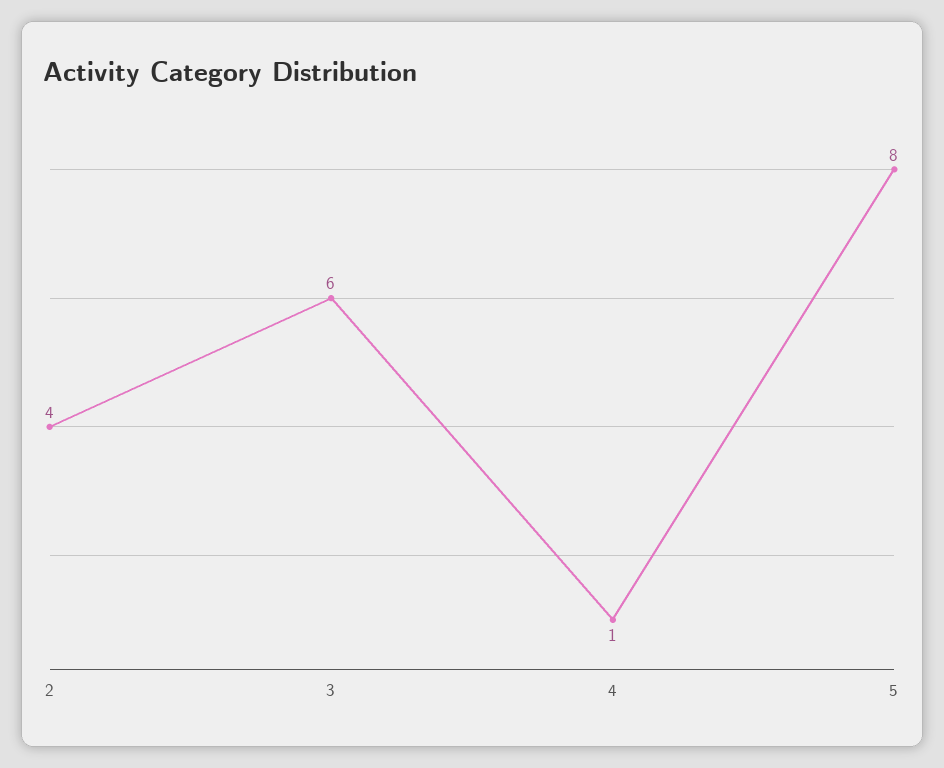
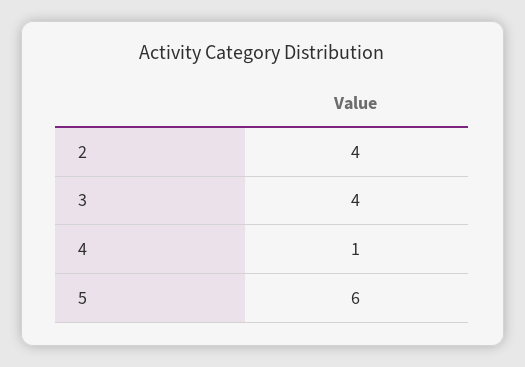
3: 6 -> 4
5: 8 -> 6

